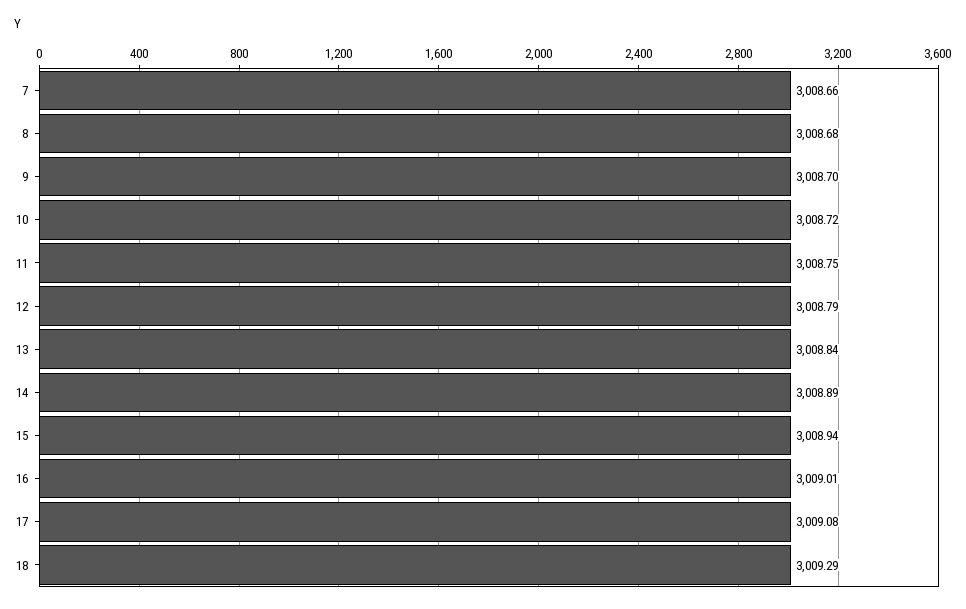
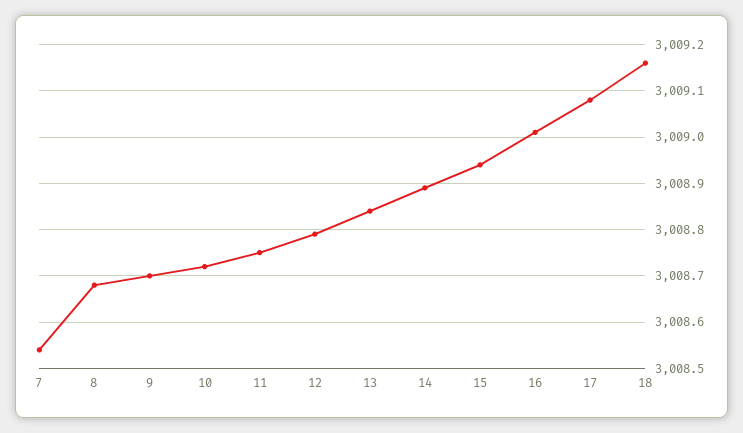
7: 3008.66 -> 3008.55
18: 3009.29 -> 3009.15

